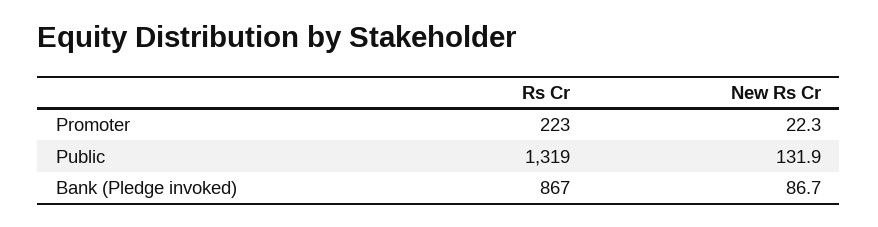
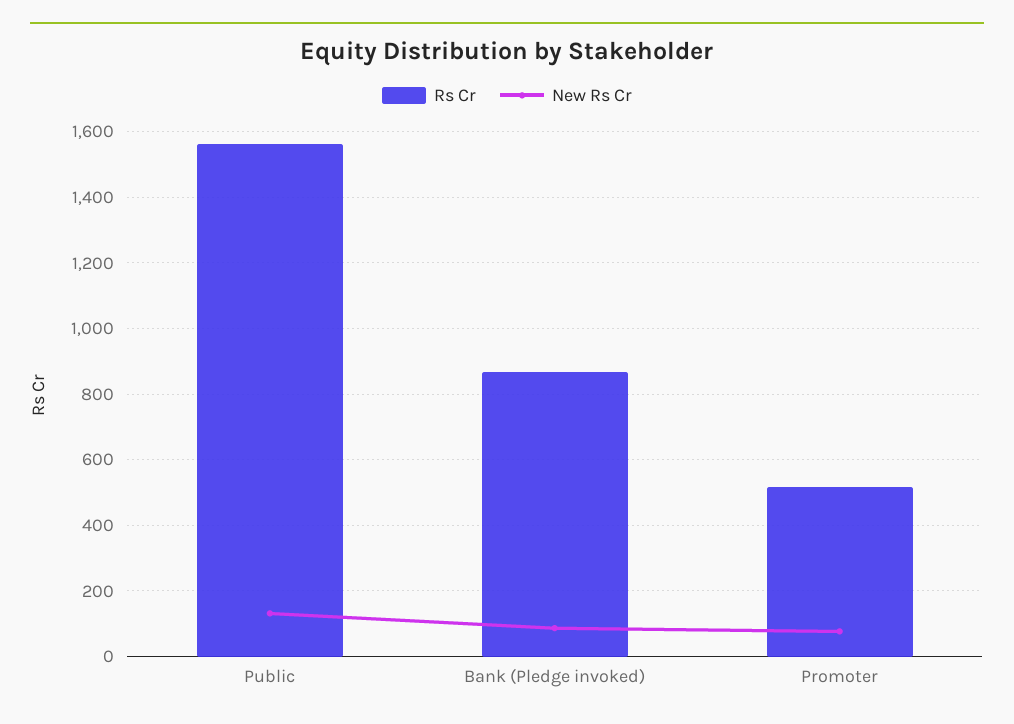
Rs Cr, Promoter: 223 -> 520
New Rs Cr, Promoter: 22.3 -> 80
Rs Cr, Public: 1319 -> 1560

